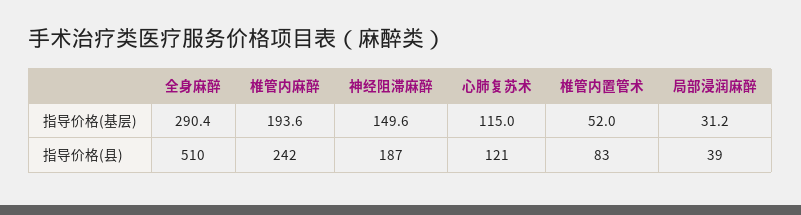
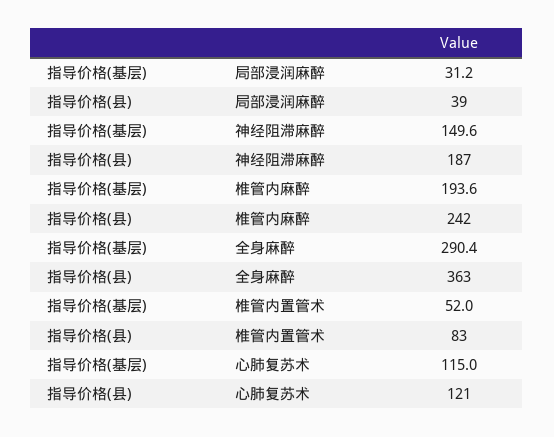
全身麻醉, 指导价格(县): 510 -> 363

